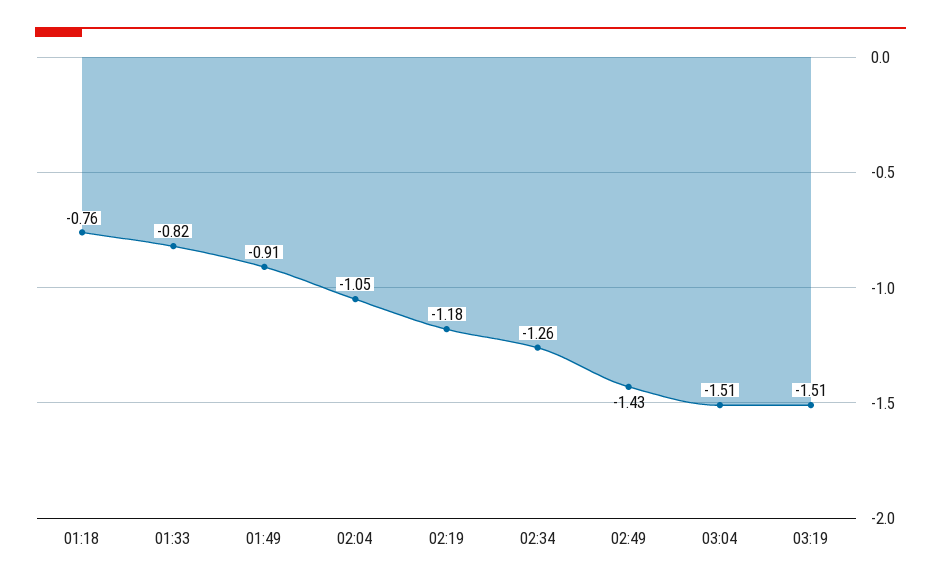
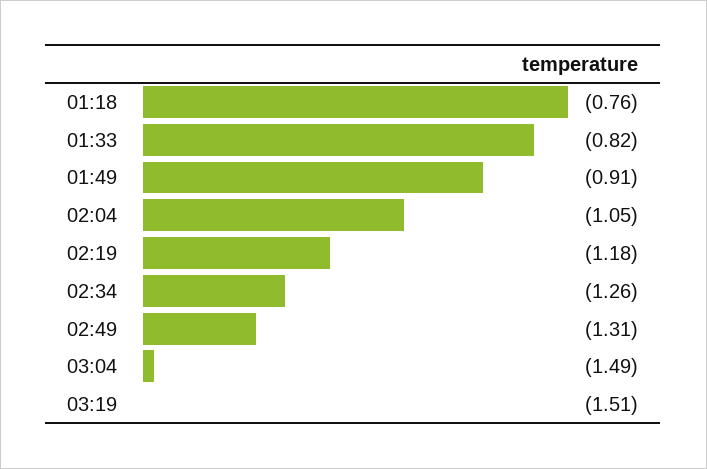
02:49: -1.43 -> -1.31
03:04: -1.51 -> -1.49

